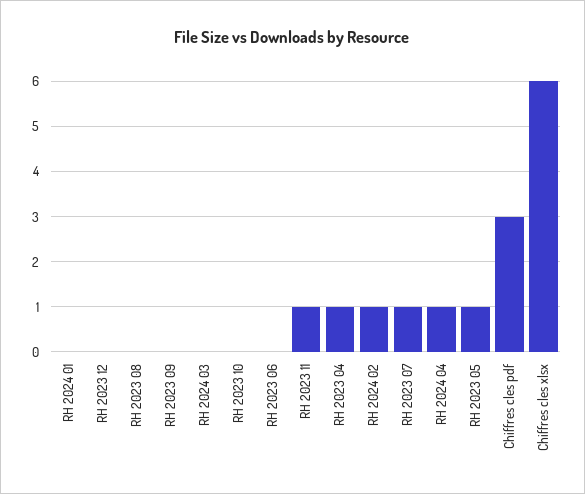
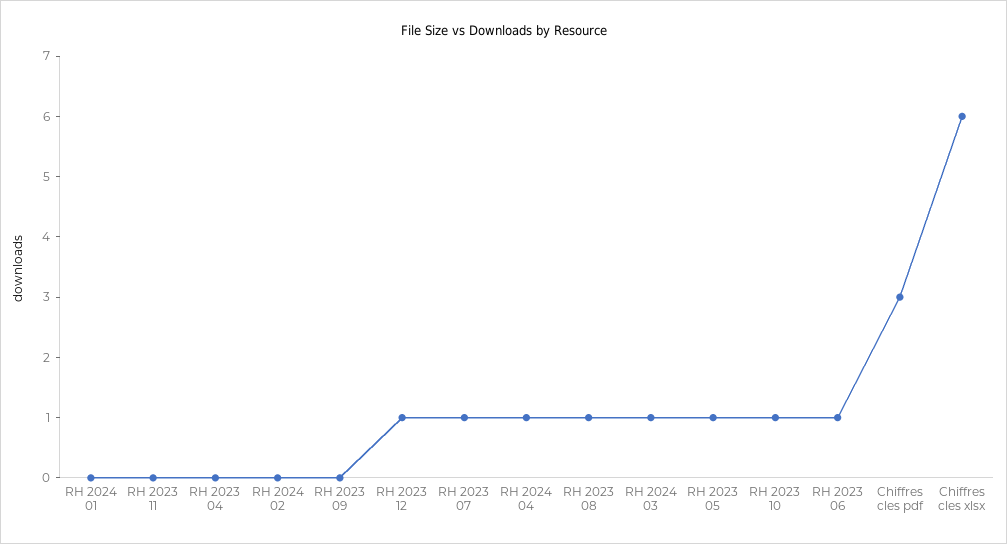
RH 2023 12: 0 -> 1
RH 2023 08: 0 -> 1
RH 2024 03: 0 -> 1
RH 2023 10: 0 -> 1
RH 2023 06: 0 -> 1
RH 2023 11: 1 -> 0
RH 2023 04: 1 -> 0
RH 2024 02: 1 -> 0

